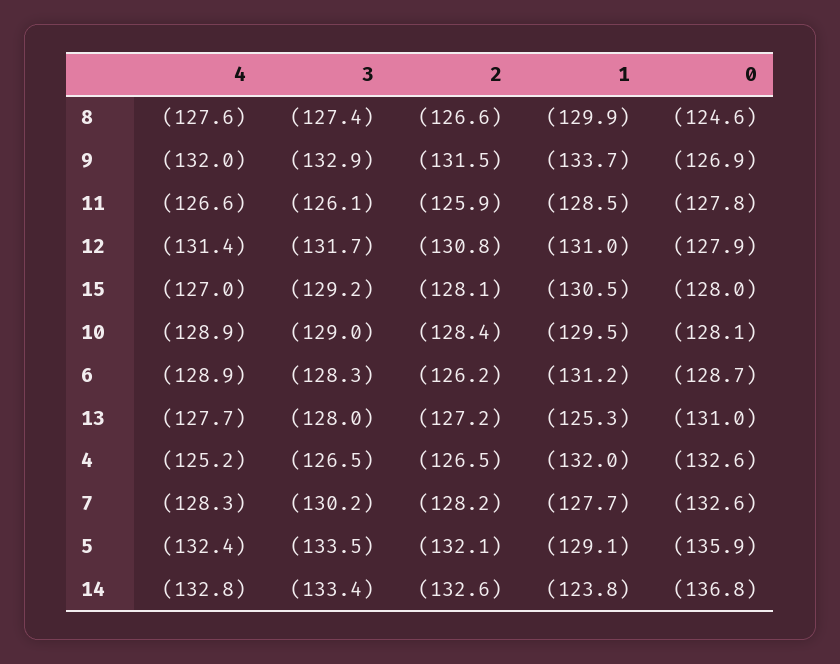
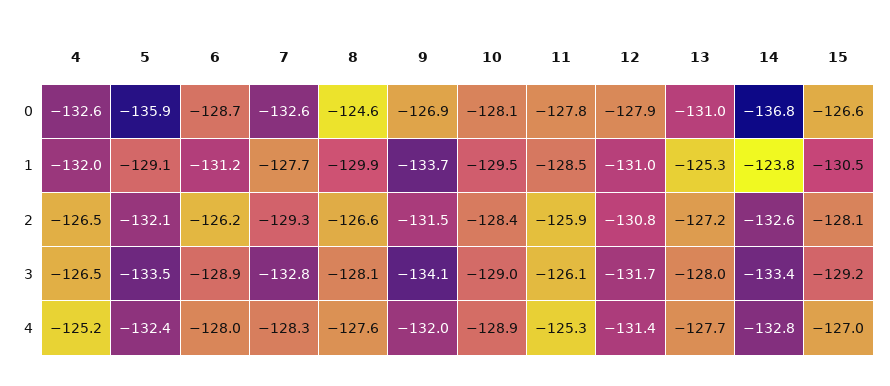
3, 8: -127.4 -> -128.1
3, 9: -132.9 -> -134.1
4, 11: -126.6 -> -125.3
0, 15: -128 -> -126.6
4, 6: -128.9 -> -128
3, 6: -128.3 -> -128.9
3, 7: -130.2 -> -132.8
2, 7: -128.2 -> -129.3

